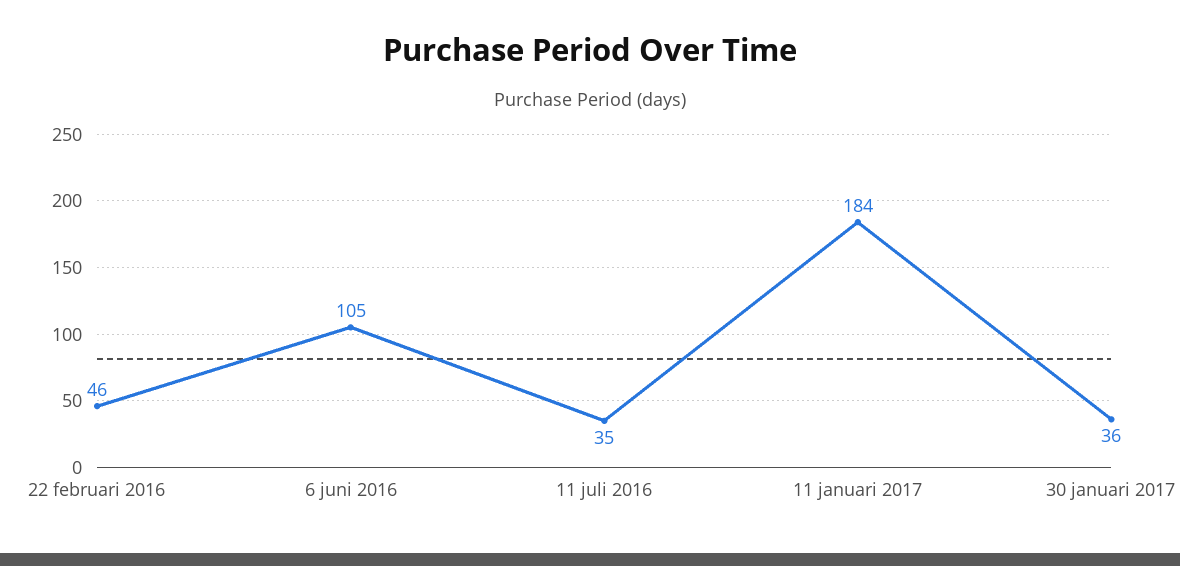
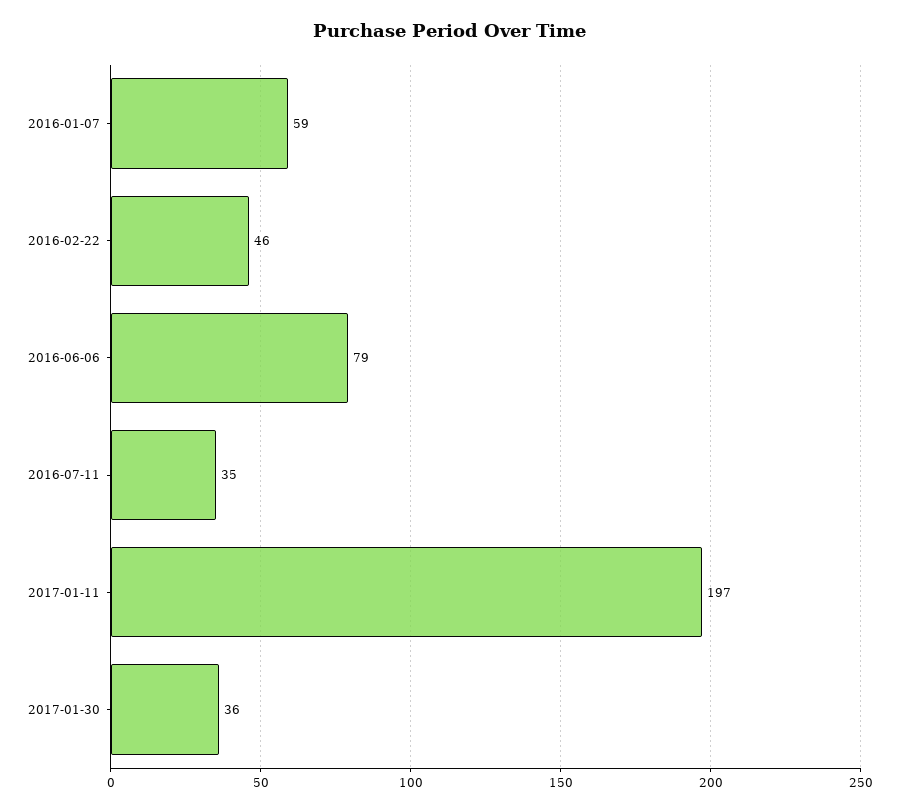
6 juni 2016: 105 -> 79
11 januari 2017: 184 -> 197
2016-01-07: none -> 59

